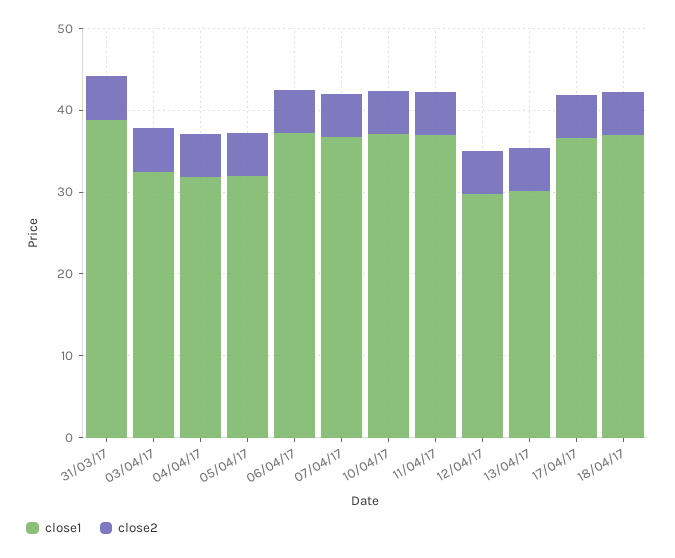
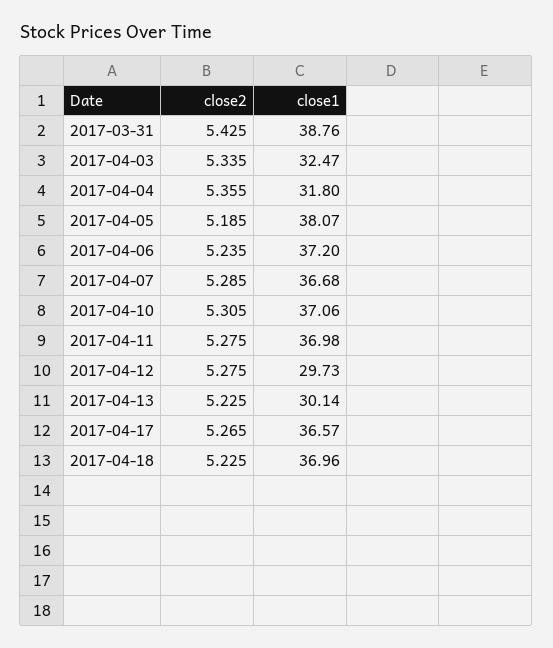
close1, 05/04/17: 32 -> 38.07

